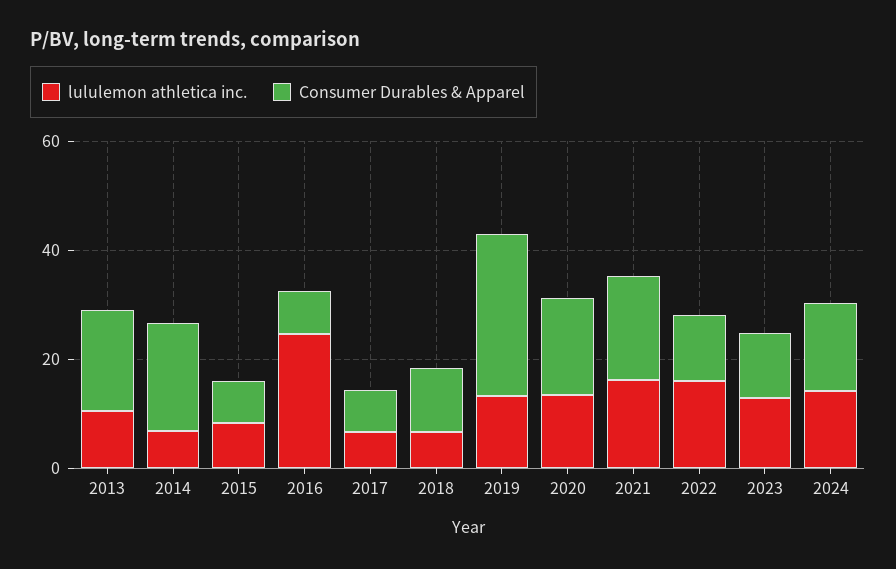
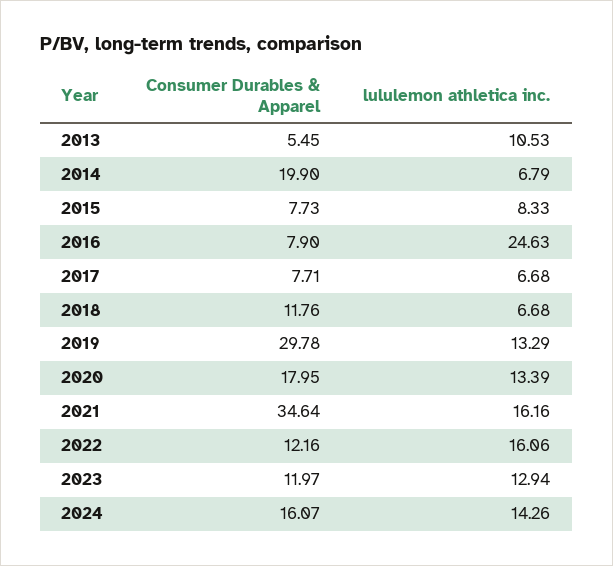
Consumer Durables & Apparel, 2013: 20 -> 5.45
Consumer Durables & Apparel, 2021: 20 -> 34.64

